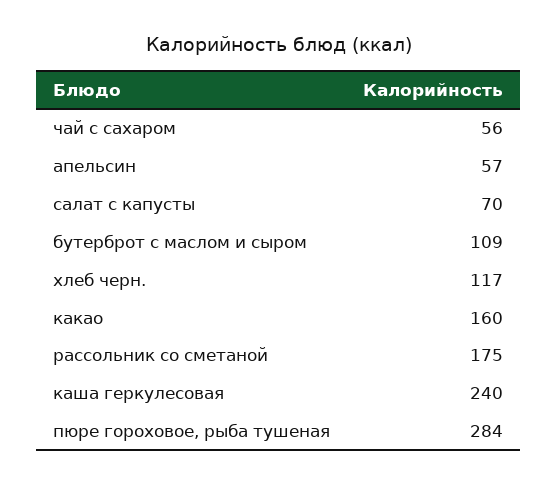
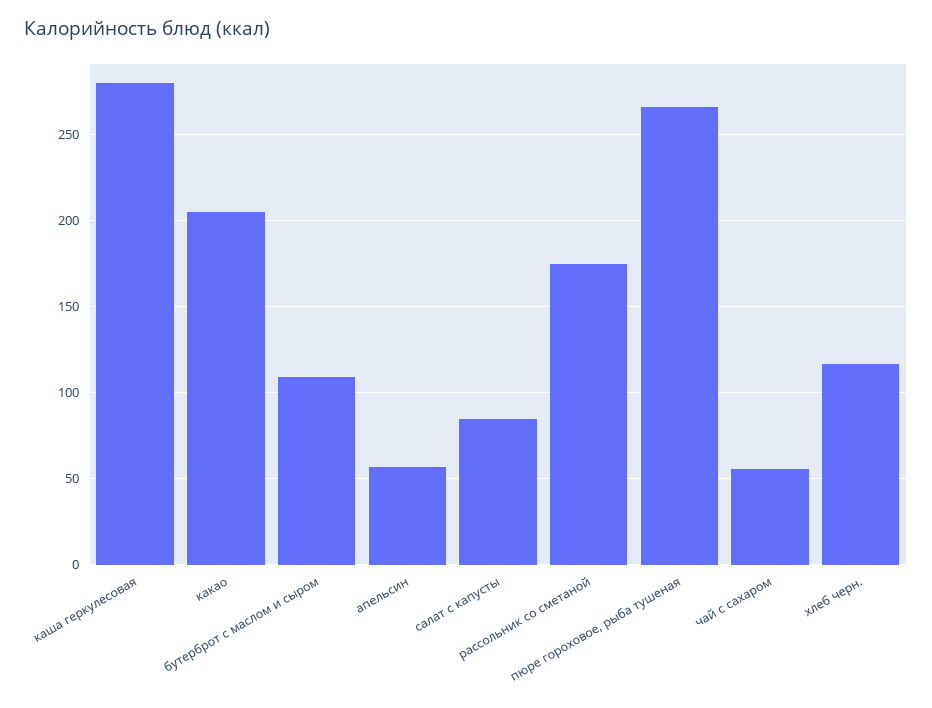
салат с капусты: 70 -> 85
какао: 160 -> 205
каша геркулесовая: 240 -> 280
пюре гороховое, рыба тушеная: 284 -> 265

